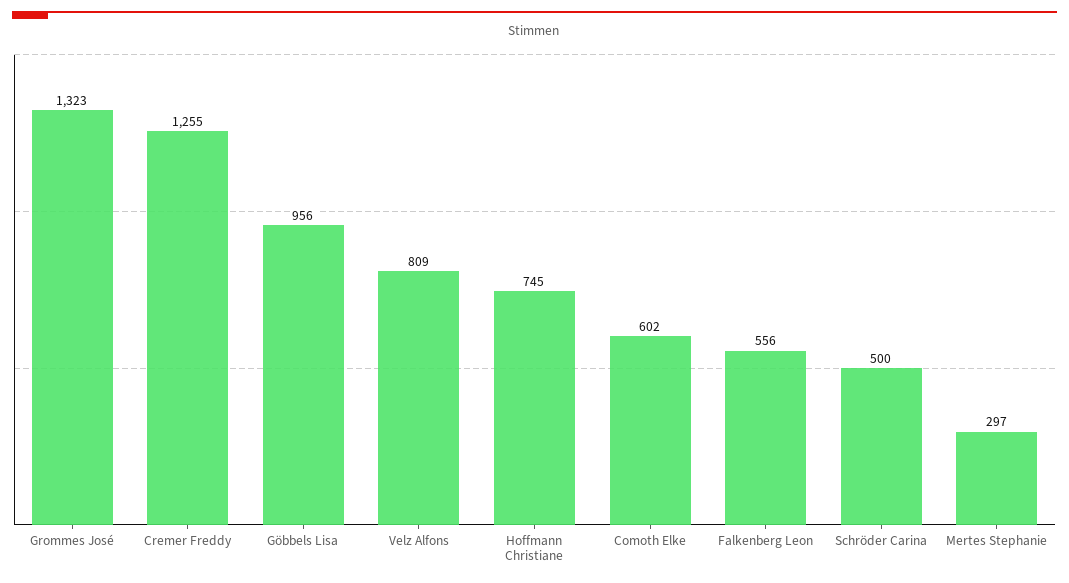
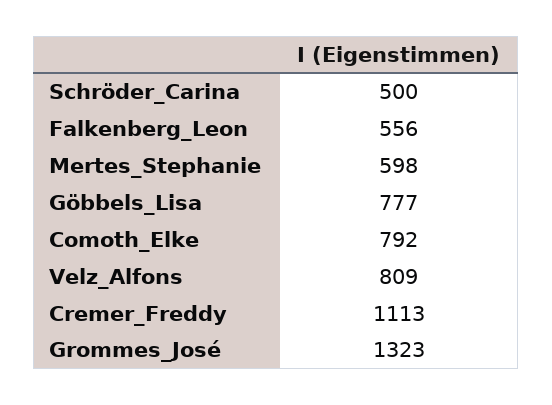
Cremer Freddy: 1255 -> 1113
Göbbels Lisa: 956 -> 777
Hoffmann Christiane: 745 -> none
Comoth Elke: 602 -> 792
Mertes Stephanie: 297 -> 598

